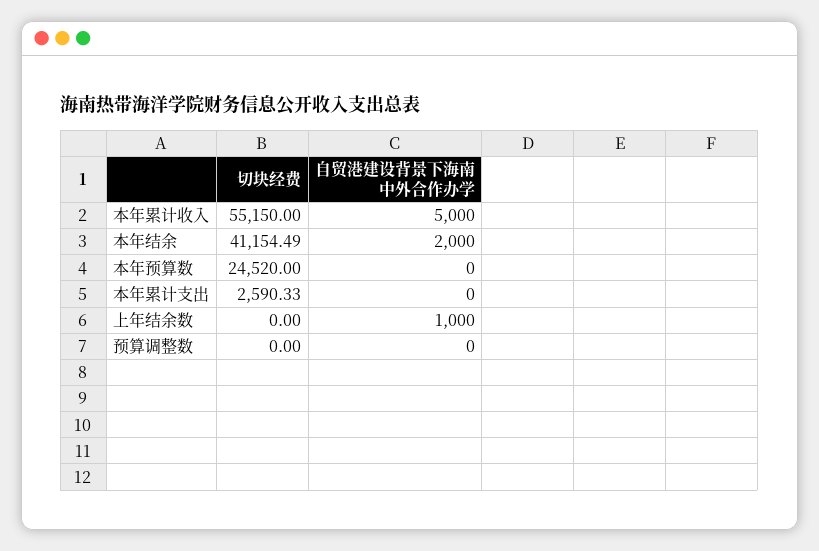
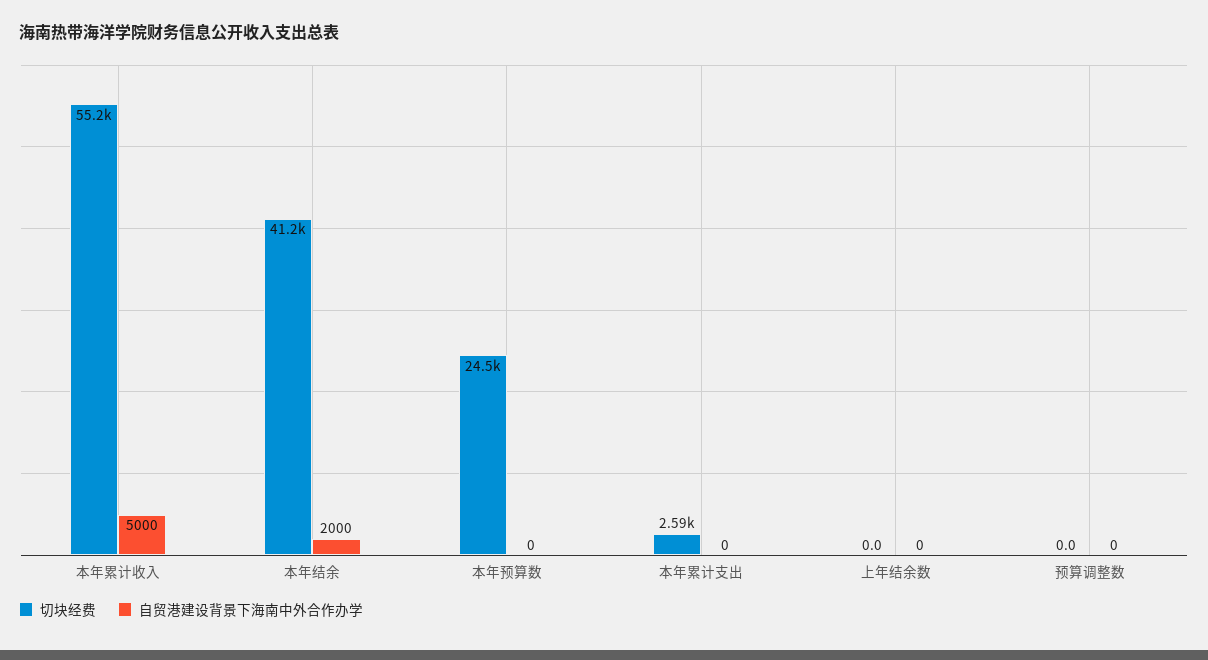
自贸港建设背景下海南中外合作办学, 上年结余数: 1000 -> 0

